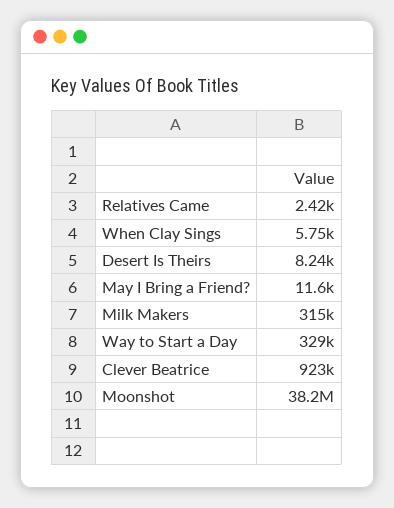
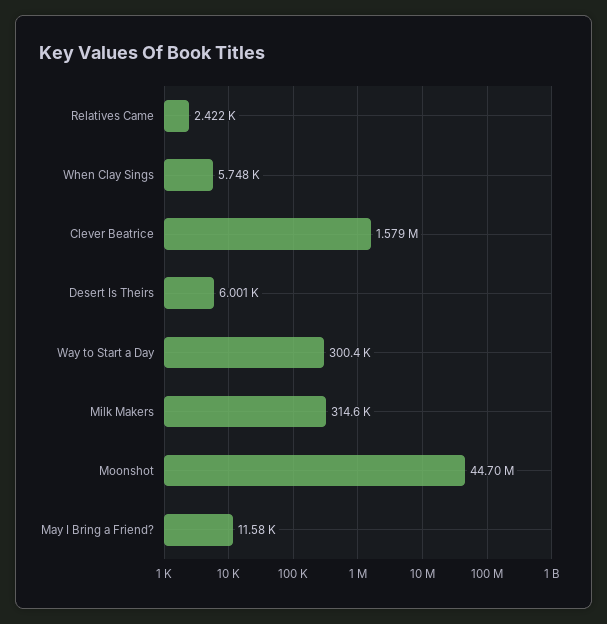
Desert Is Theirs: 8240 -> 6001
Way to Start a Day: 329000 -> 300400
Clever Beatrice: 923000 -> 1579000
Moonshot: 38200000 -> 44700000

